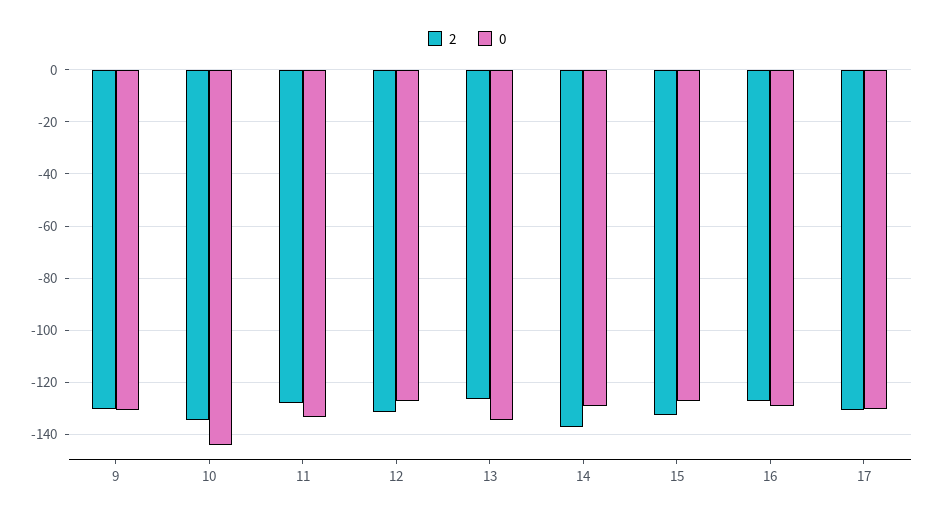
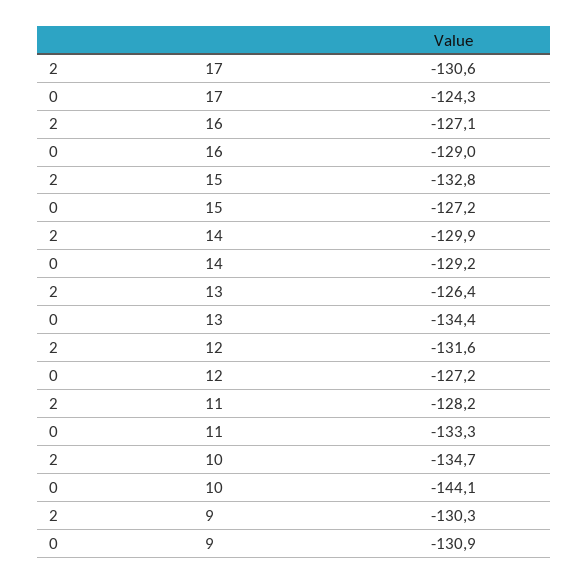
2, 14: -137.5 -> -129.9
0, 17: -130 -> -124.3

